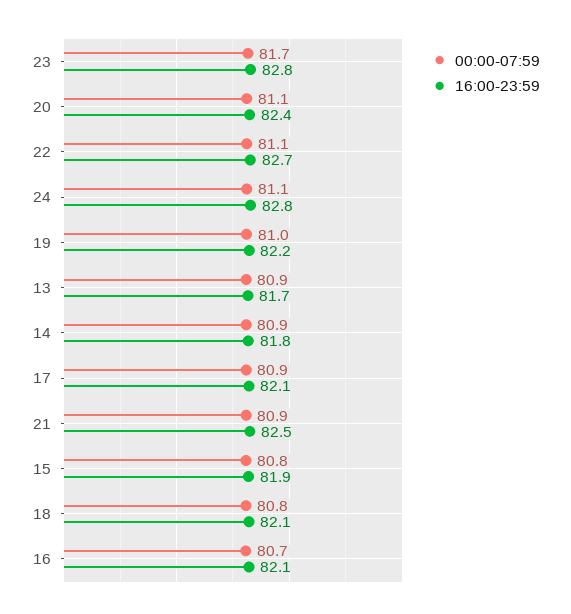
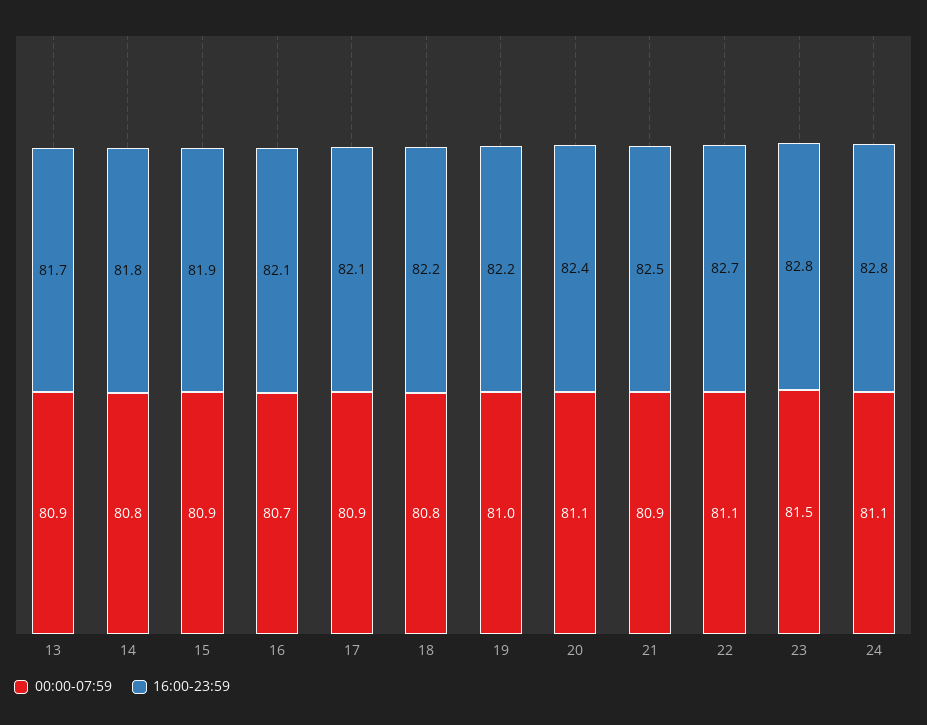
00:00-07:59, 23: 81.7 -> 81.5
00:00-07:59, 14: 80.9 -> 80.8
00:00-07:59, 15: 80.8 -> 80.9
16:00-23:59, 18: 82.1 -> 82.2

